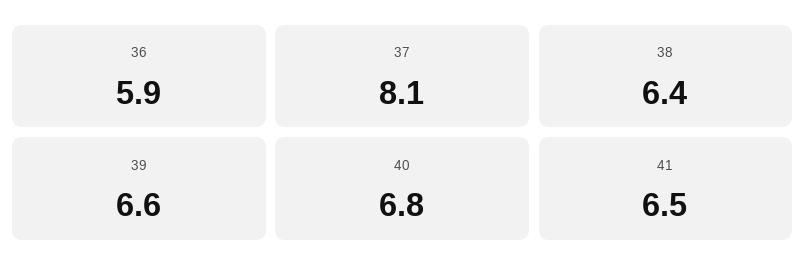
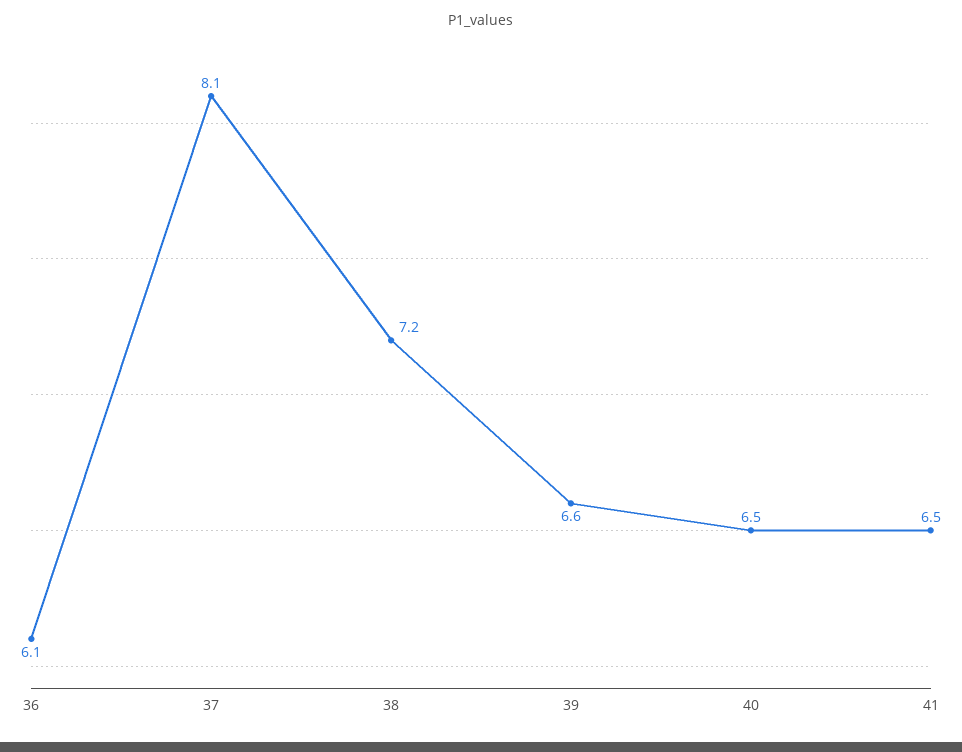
36: 5.9 -> 6.1
38: 6.4 -> 7.2
40: 6.8 -> 6.5

